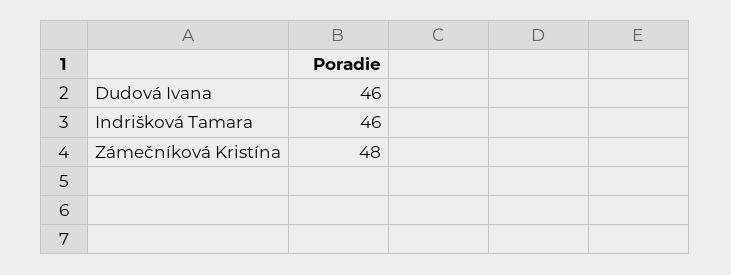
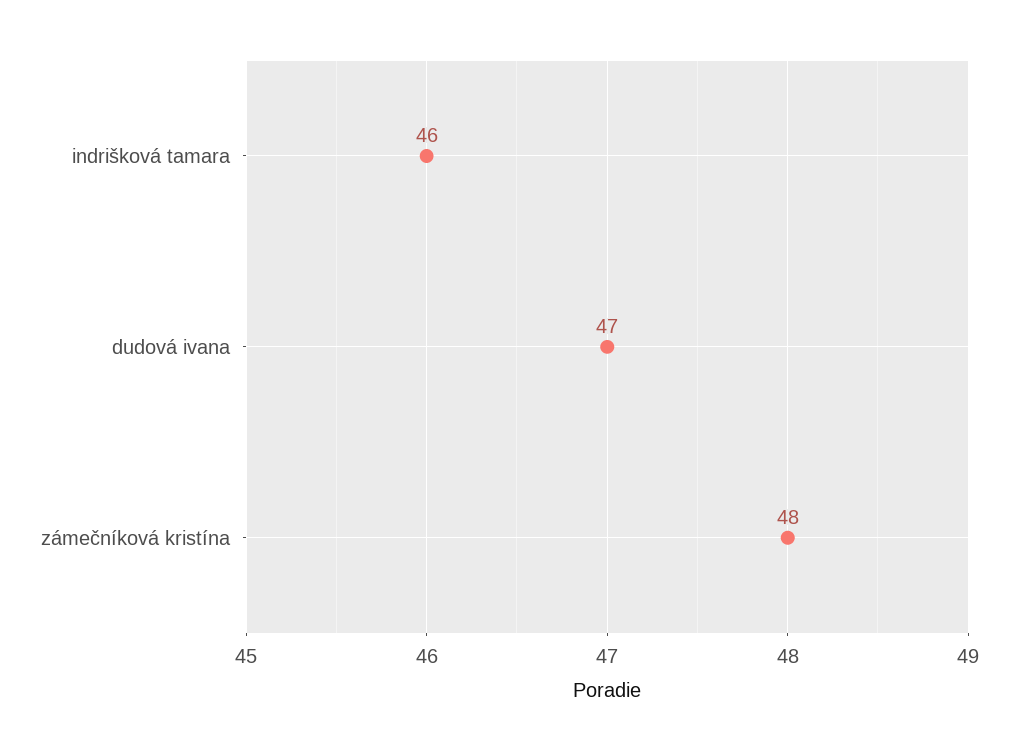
Dudová Ivana: 46 -> 47

